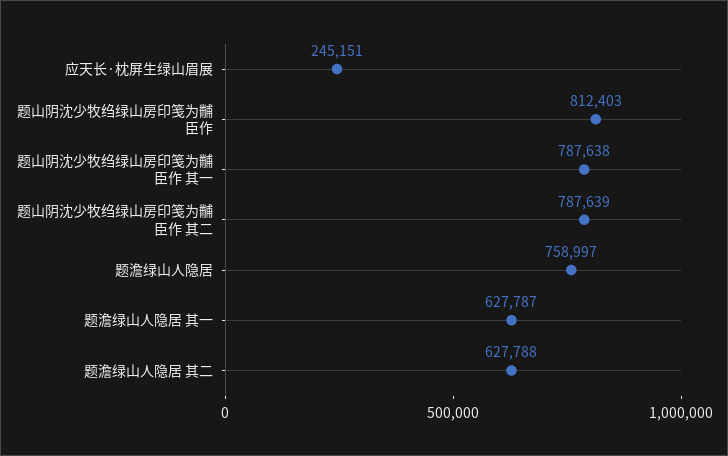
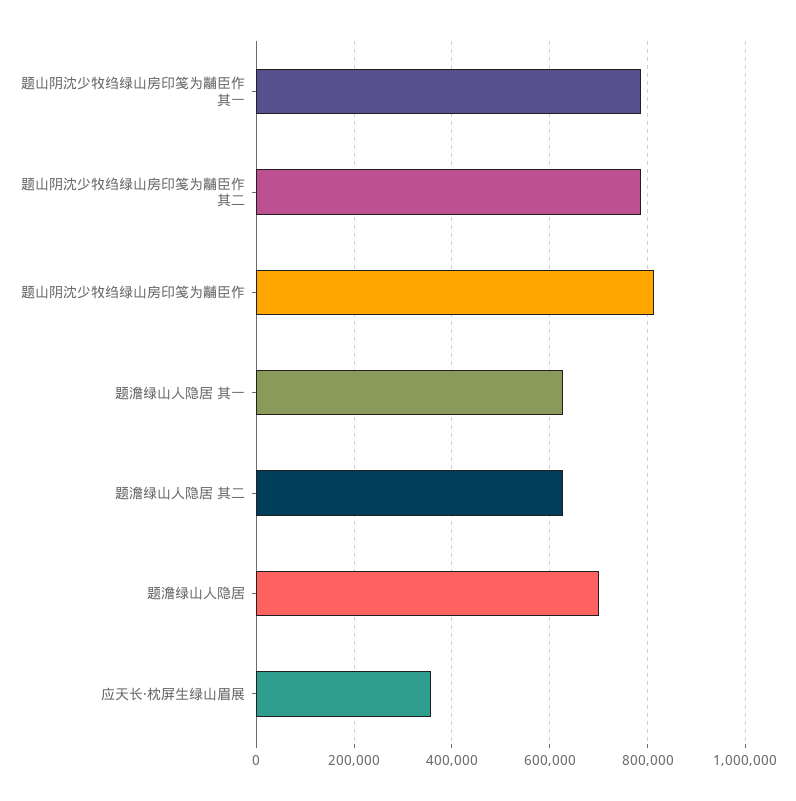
应天长·枕屏生绿山眉展: 245151 -> 360000
题澹绿山人隐居: 758997 -> 700000

